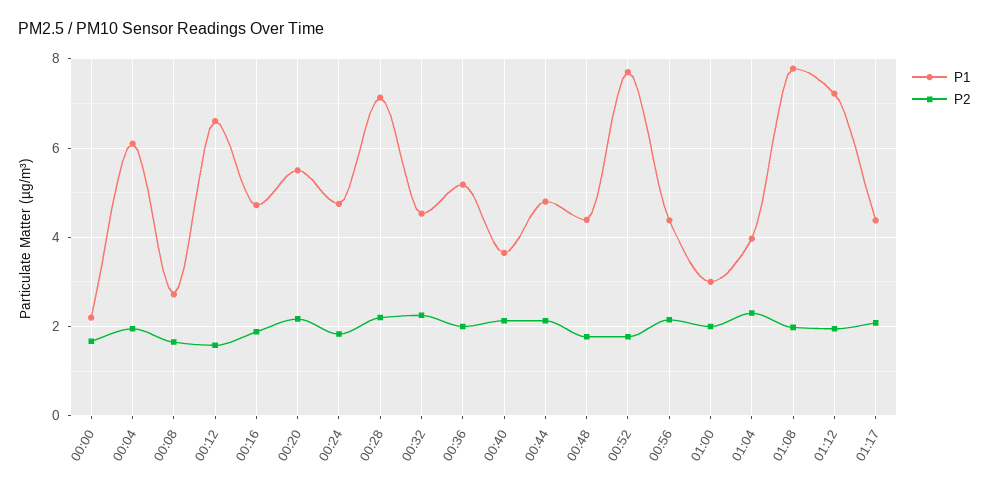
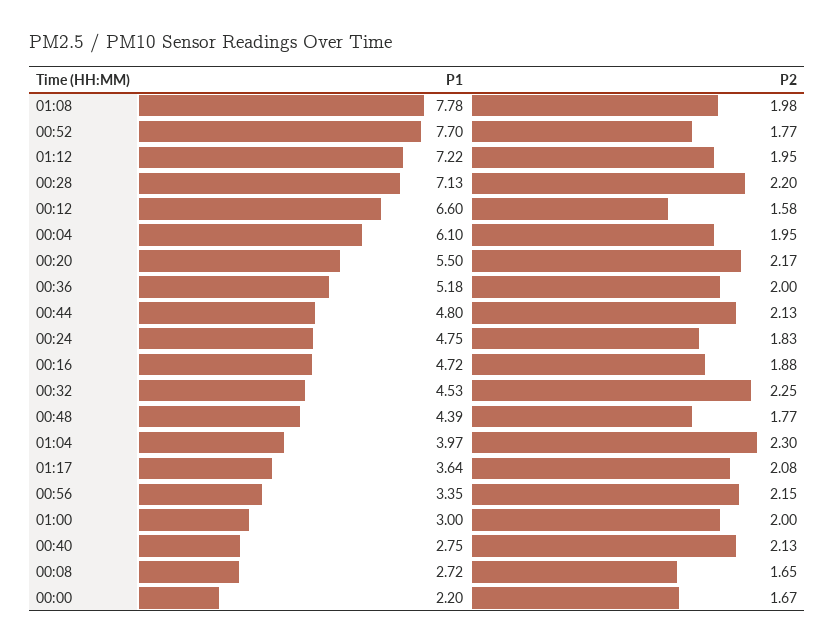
P1, 00:40: 3.6 -> 2.75
P1, 00:56: 4.4 -> 3.35
P1, 01:17: 4.4 -> 3.64

